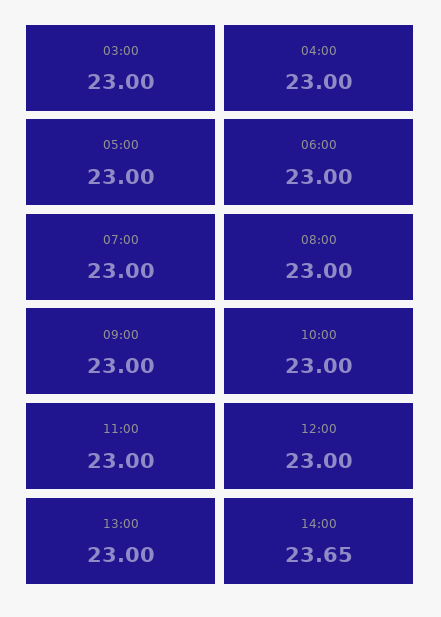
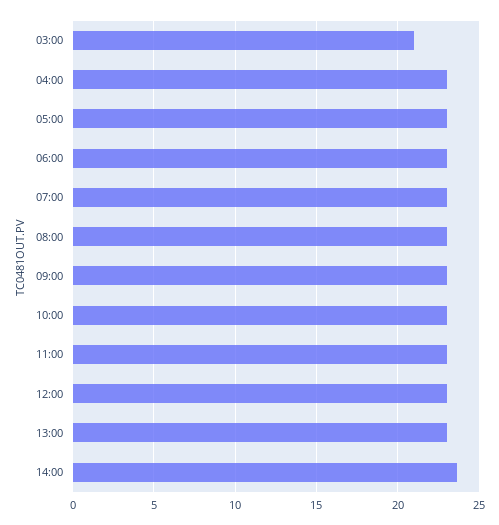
03:00: 23 -> 21

